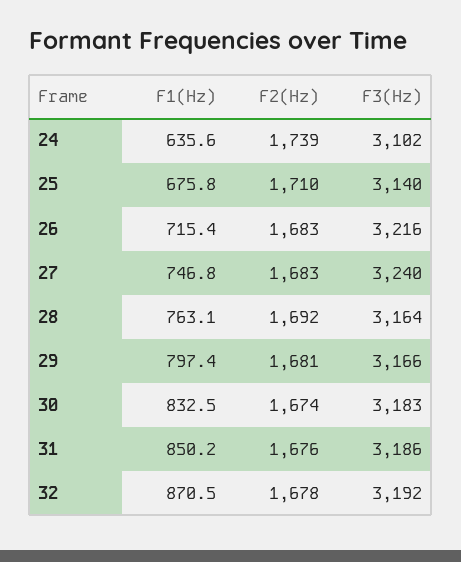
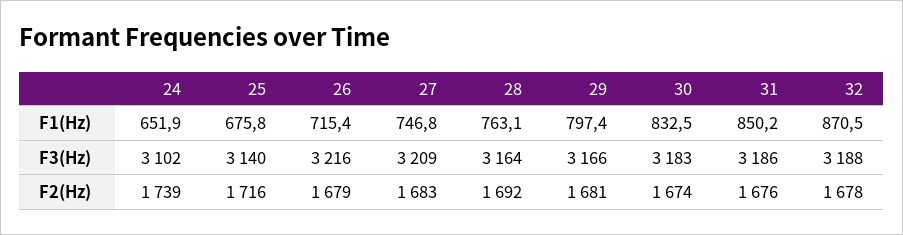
F1(Hz), 24: 635.6 -> 651.9
F2(Hz), 25: 1710 -> 1716
F2(Hz), 26: 1683 -> 1679
F3(Hz), 27: 3240 -> 3209
F3(Hz), 32: 3192 -> 3188

